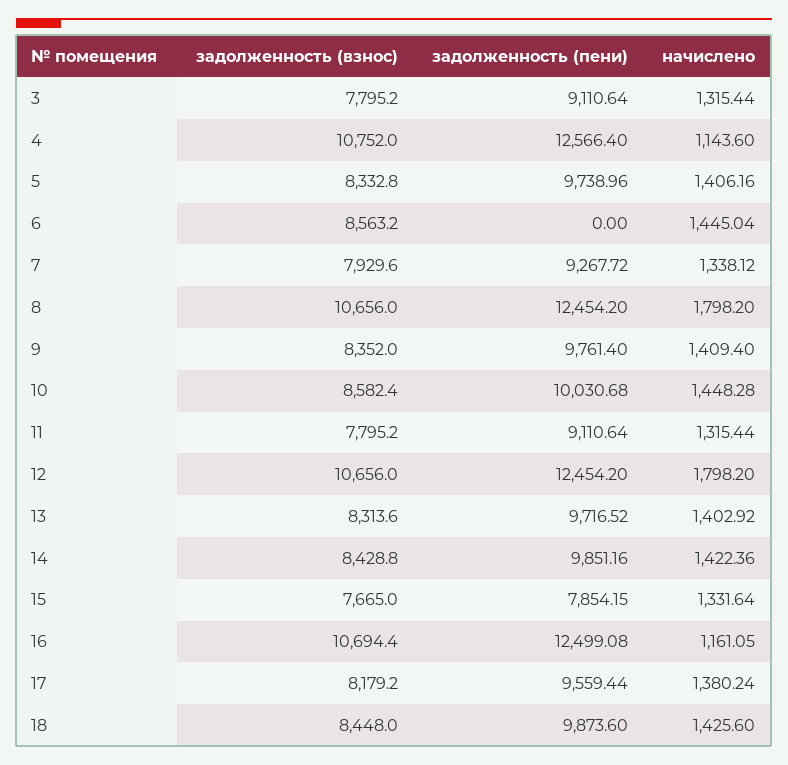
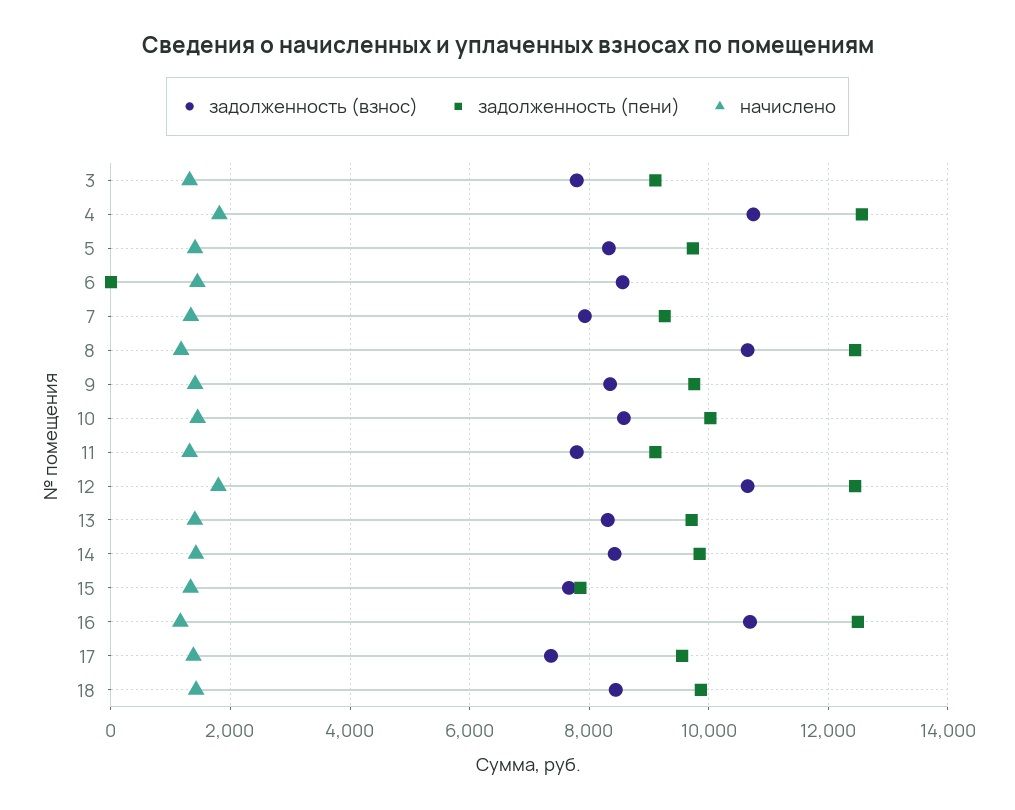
начислено, 4: 1143.6 -> 1800
начислено, 8: 1798.2 -> 1200
задолженность (взнос), 17: 8179.2 -> 7400

